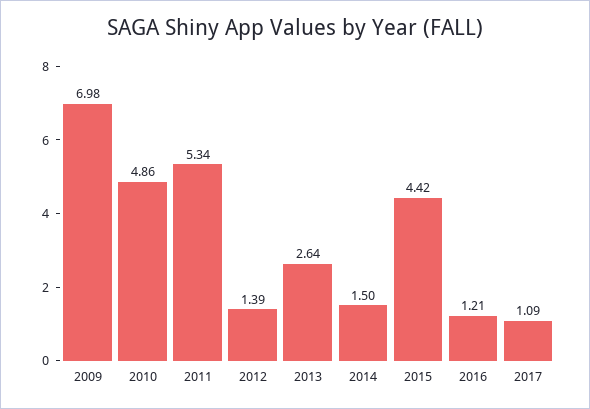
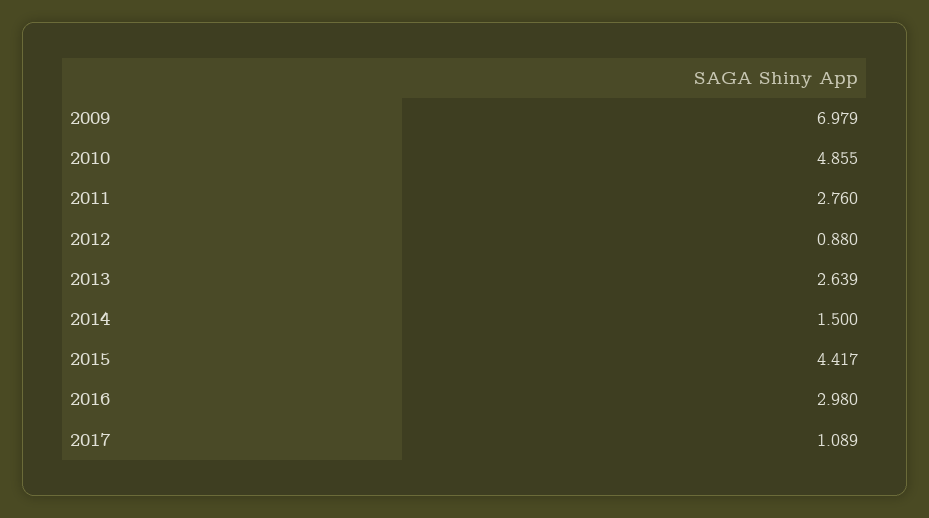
2011: 5.34 -> 2.76
2012: 1.39 -> 0.88
2016: 1.21 -> 2.98

